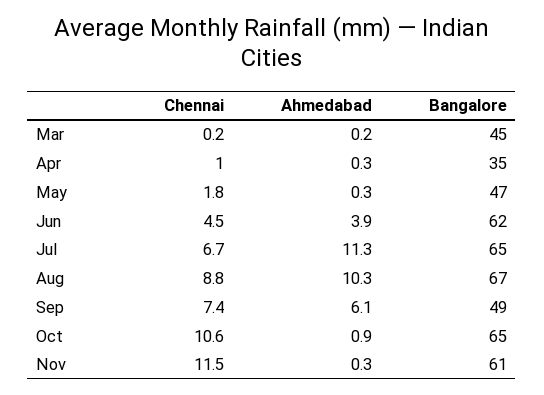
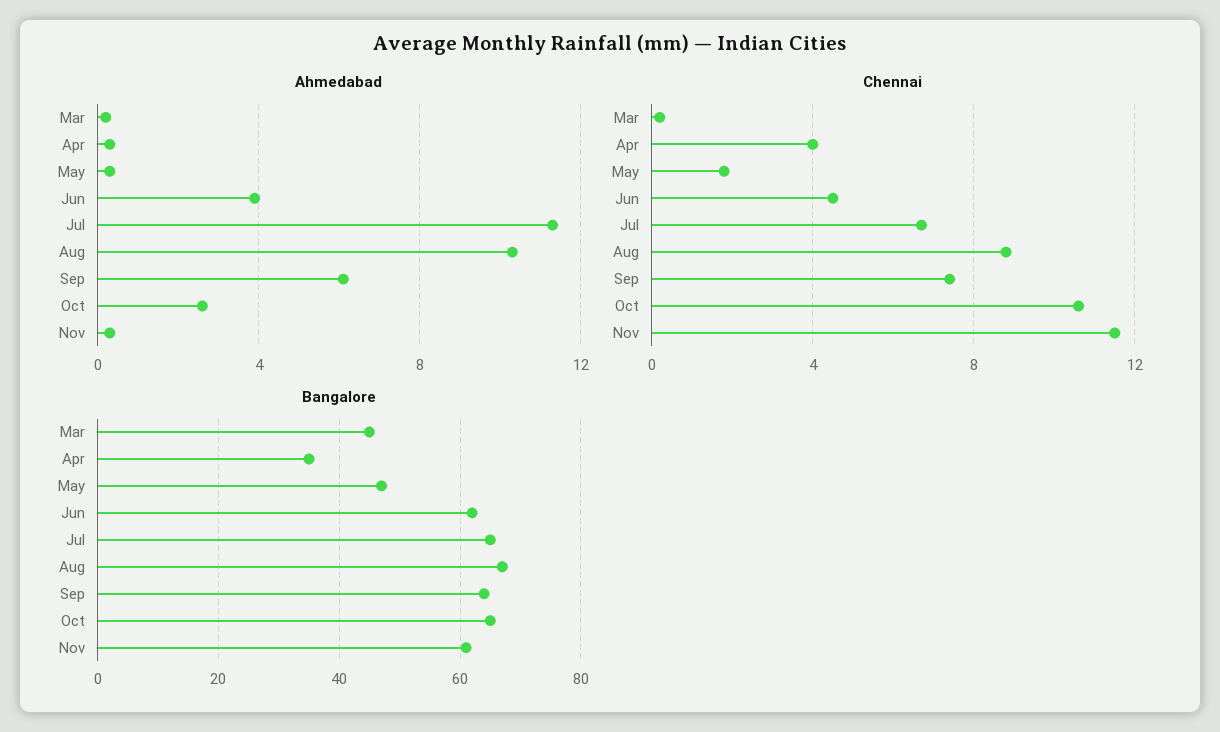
Chennai, Apr: 1 -> 4
Bangalore, Sep: 49 -> 65
Ahmedabad, Oct: 0.9 -> 2.5

